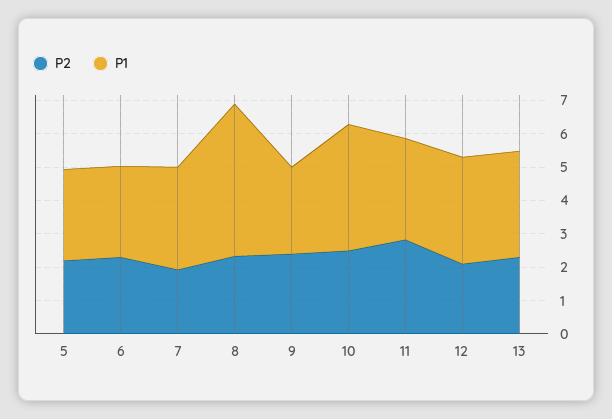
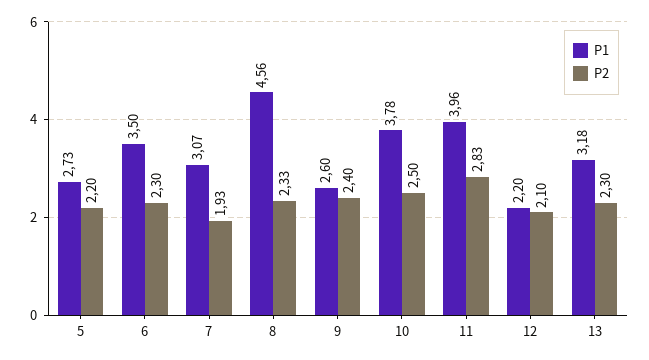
P1, 6: 2.75 -> 3.5
P1, 11: 3 -> 3.96
P1, 12: 3.25 -> 2.2

